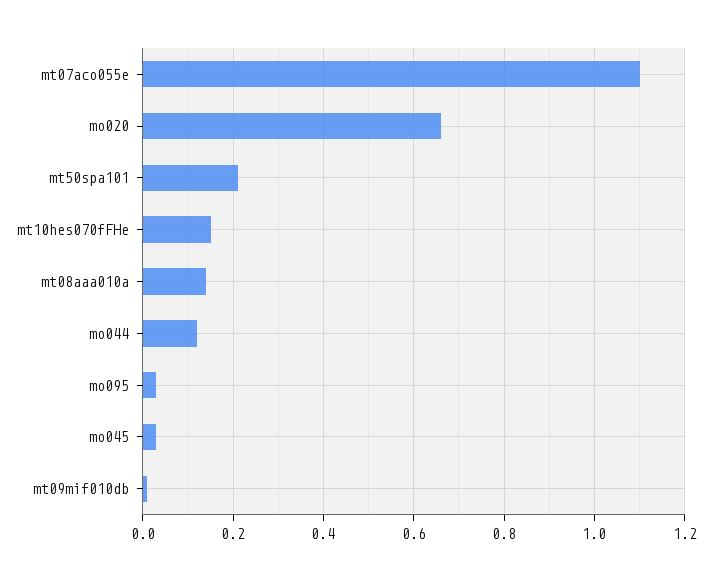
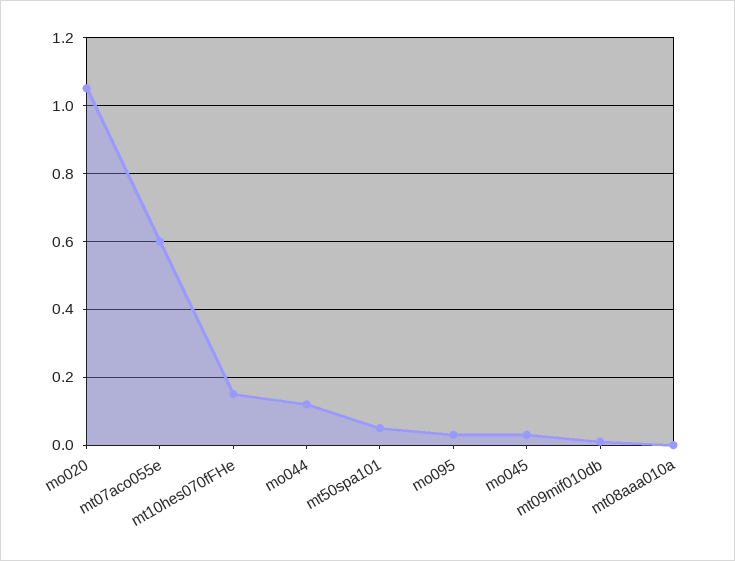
mt07aco055e: 1.1 -> 0.6
mo020: 0.65 -> 1.05
mt50spa101: 0.2 -> 0.05
mt08aaa010a: 0.15 -> 0

